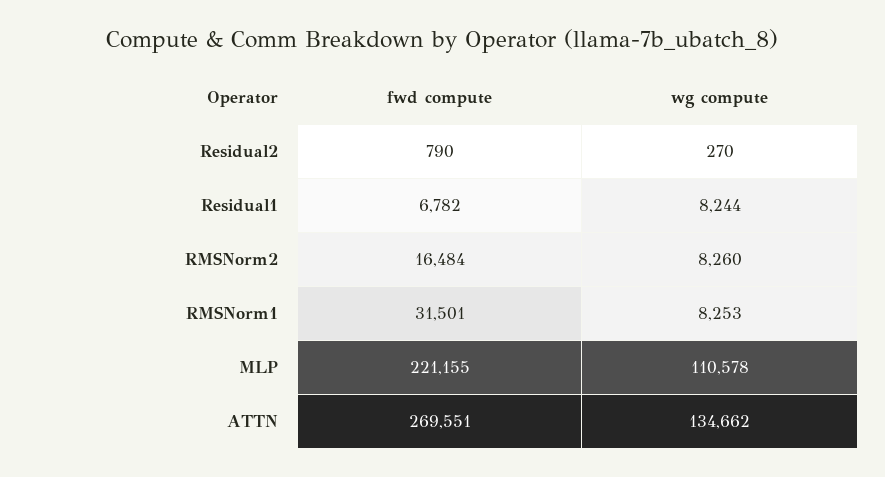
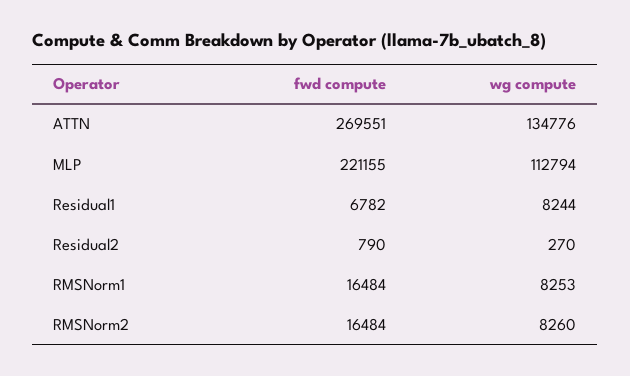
fwd compute, RMSNorm1: 31501 -> 16484
wg compute, MLP: 110578 -> 112794
wg compute, ATTN: 134662 -> 134776

